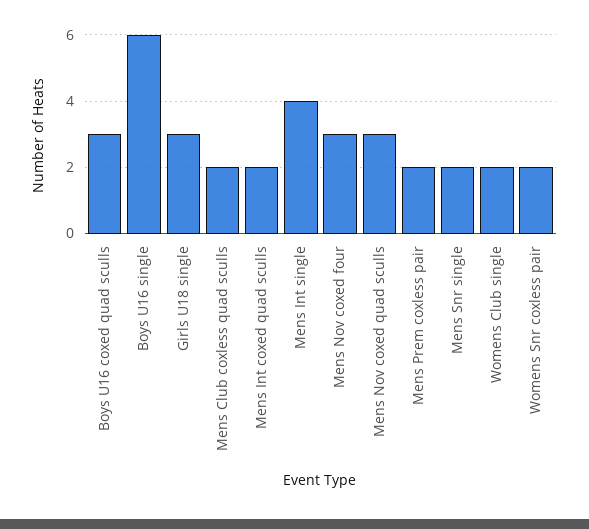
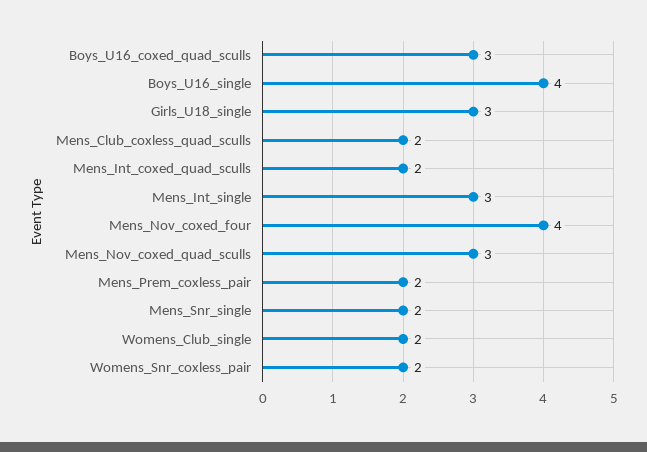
Boys U16 single: 6 -> 4
Mens Int single: 4 -> 3
Mens Nov coxed four: 3 -> 4

